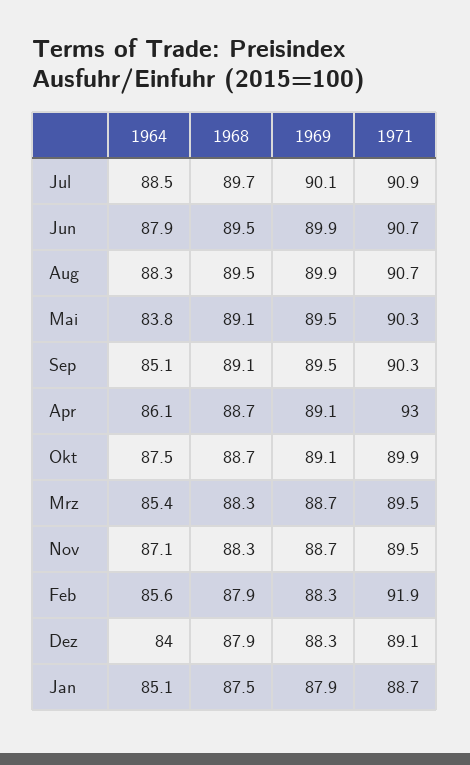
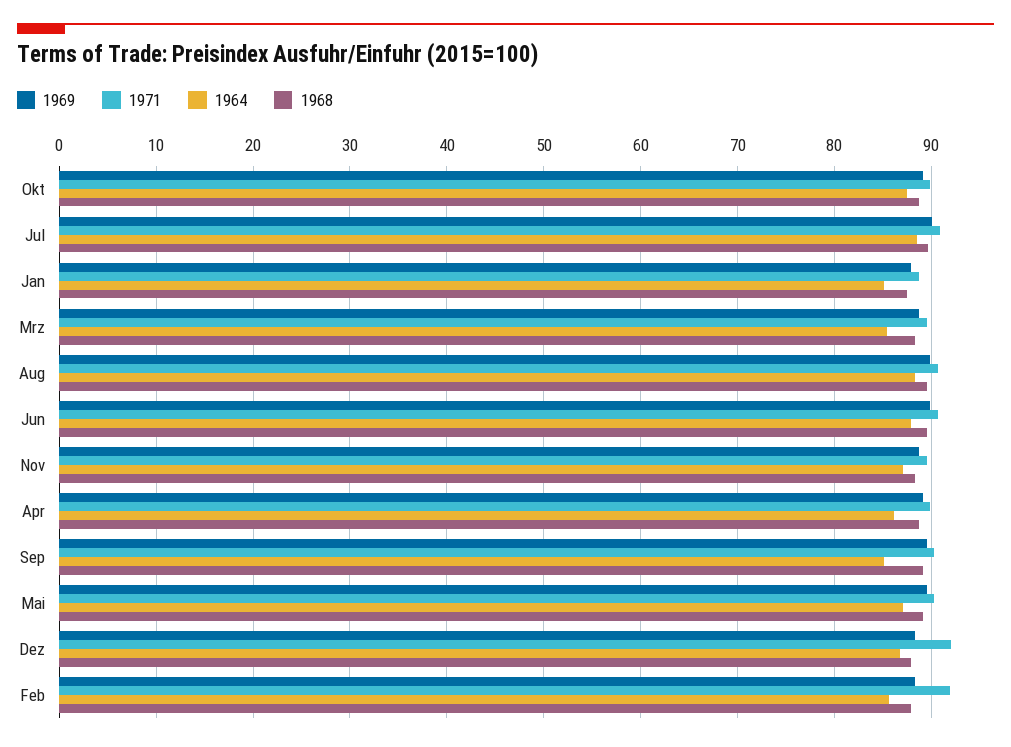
1964, Mai: 83.8 -> 87
1971, Apr: 93 -> 90
1964, Dez: 84 -> 87
1971, Dez: 89.1 -> 92

